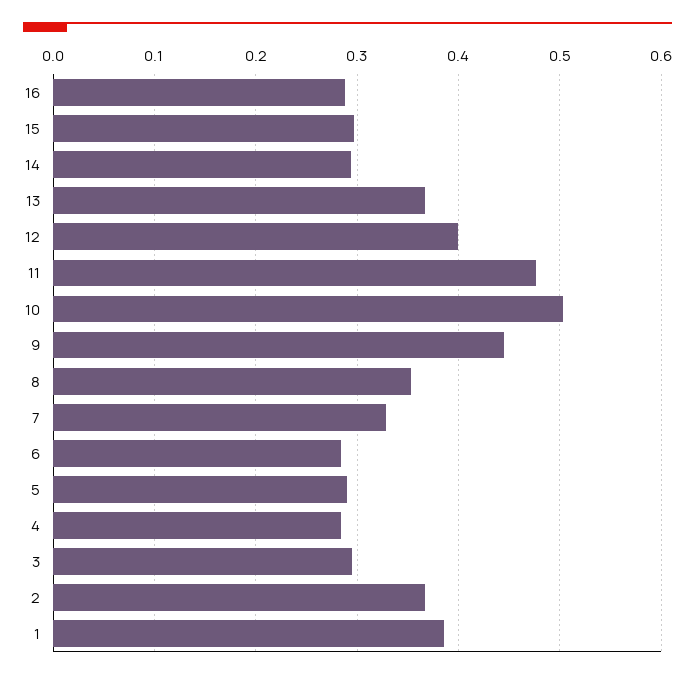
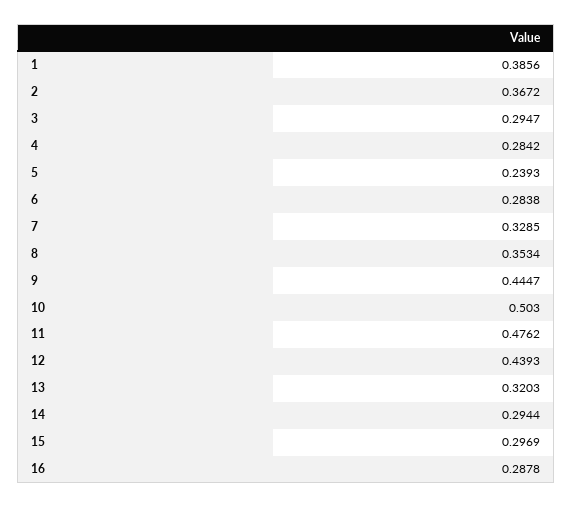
13: 0.37 -> 0.3203
12: 0.4 -> 0.4393
5: 0.29 -> 0.2393

